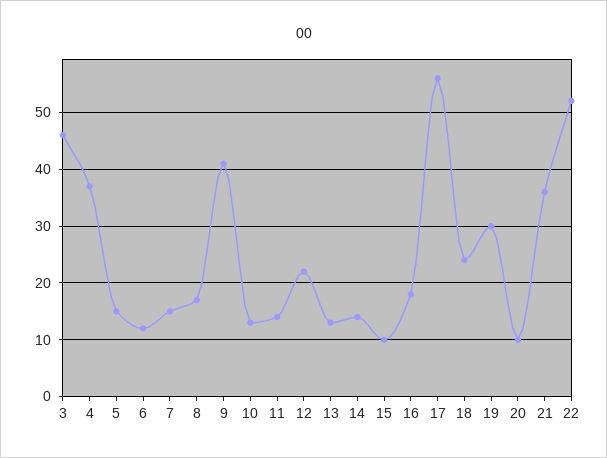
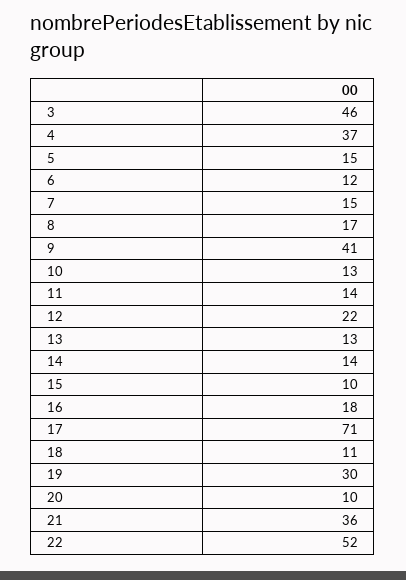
17: 55 -> 71
18: 25 -> 11

